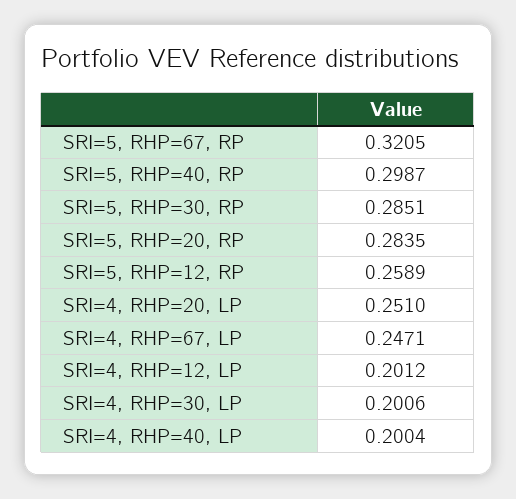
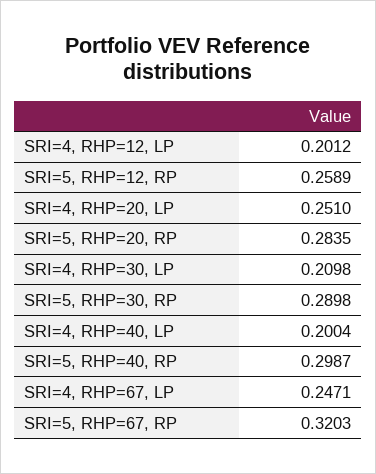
SRI=5, RHP=67, RP: 0.3205 -> 0.3203
SRI=5, RHP=30, RP: 0.2851 -> 0.2898
SRI=4, RHP=30, LP: 0.2006 -> 0.2098

